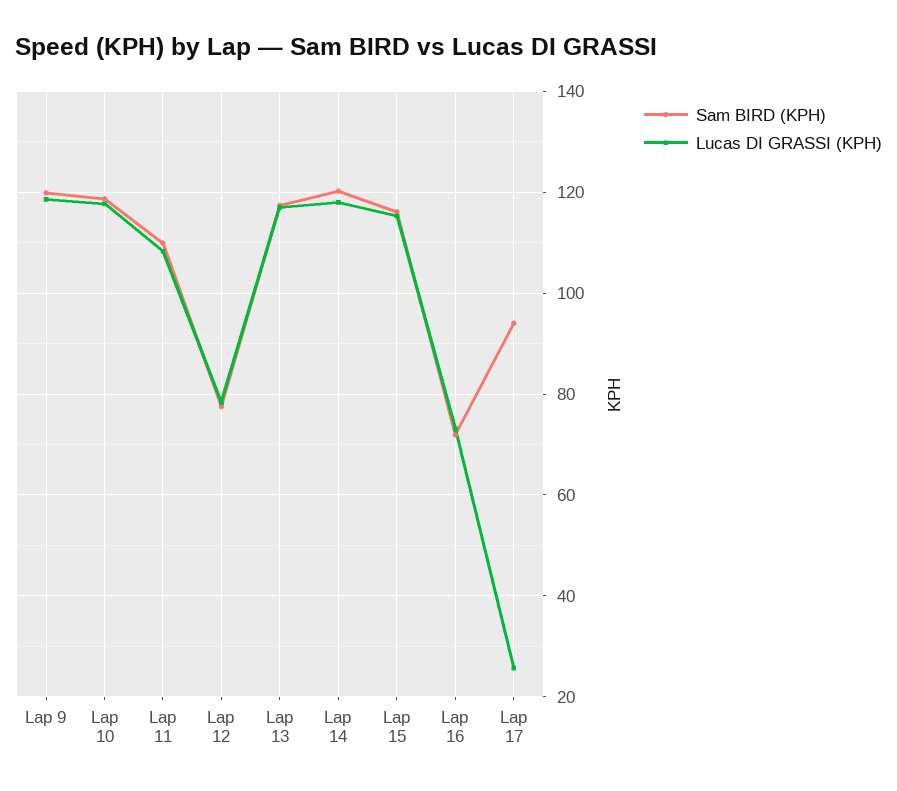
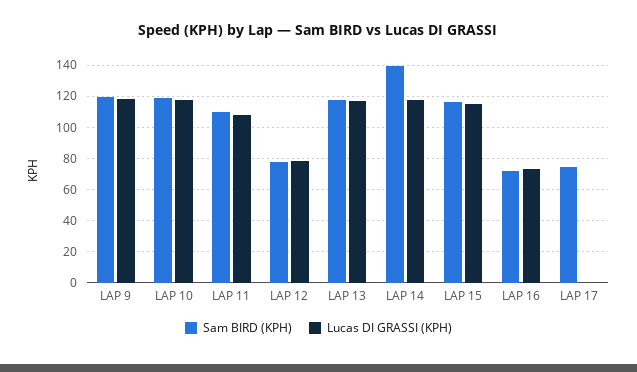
Sam BIRD (KPH), Lap 14: 120 -> 140
Sam BIRD (KPH), Lap 17: 94 -> 75
Lucas DI GRASSI (KPH), Lap 17: 26 -> 0

